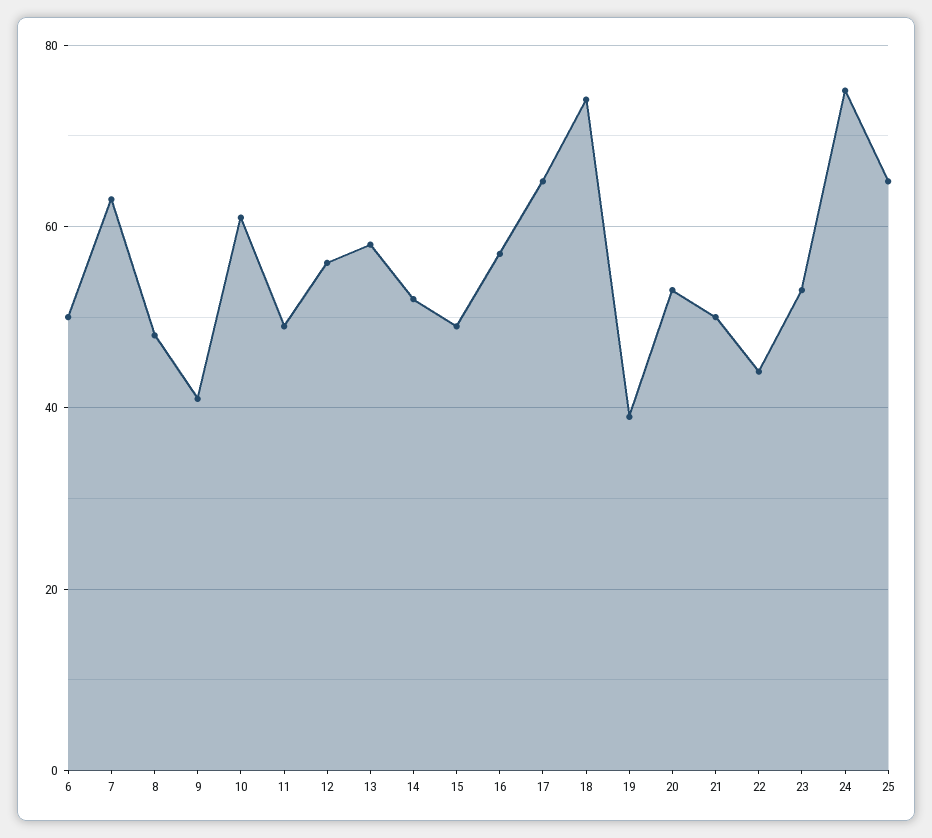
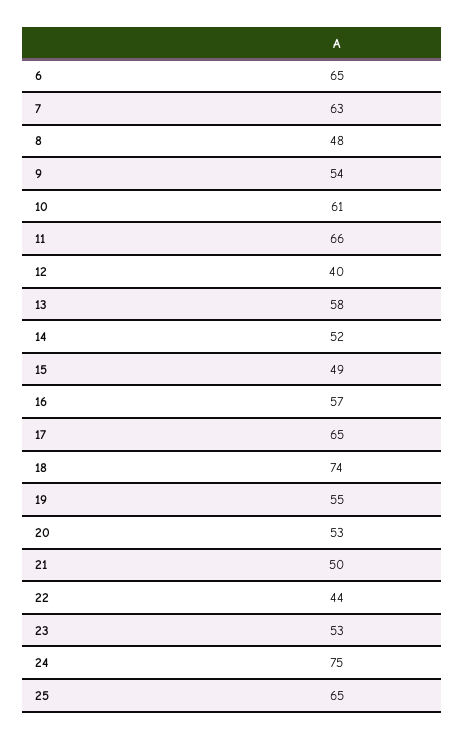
6: 50 -> 65
9: 40 -> 54
11: 50 -> 66
12: 55 -> 40
19: 40 -> 55

